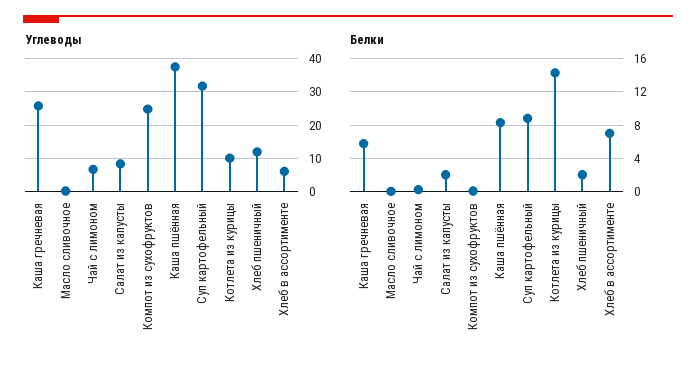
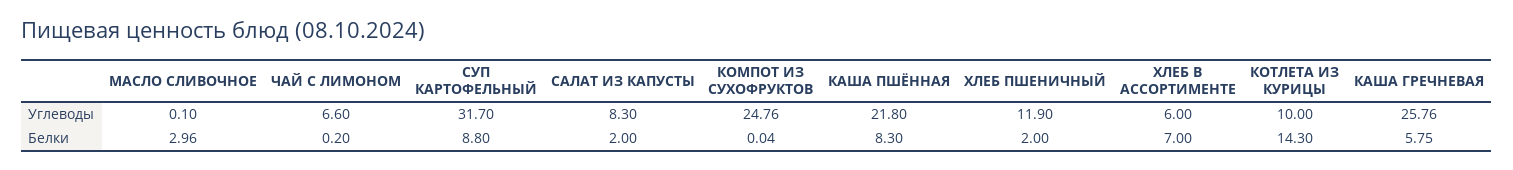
Углеводы, Каша пшённая: 38 -> 21.8
Белки, Масло сливочное: 0 -> 2.96

